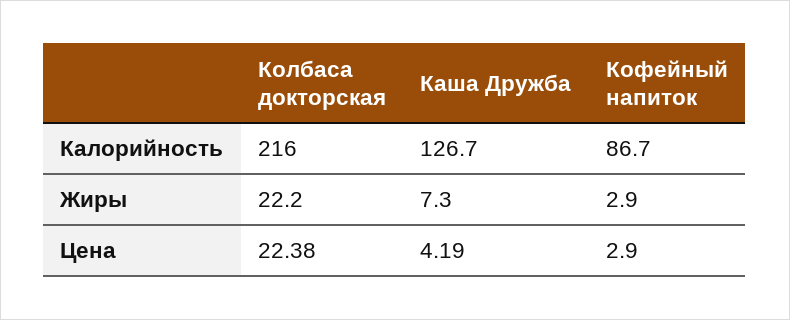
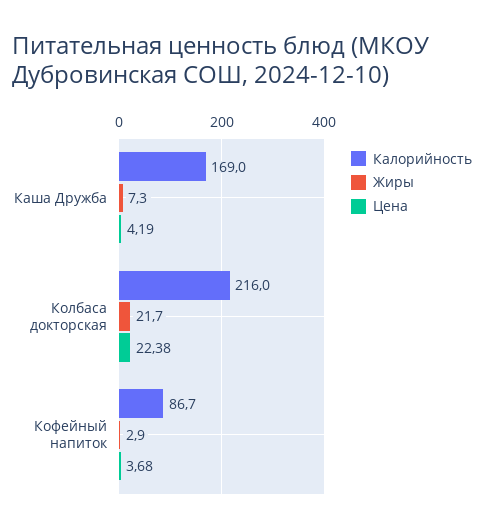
Калорийность, Каша Дружба: 126.7 -> 169
Жиры, Колбаса докторская: 22.2 -> 21.7
Цена, Кофейный напиток: 2.9 -> 3.68

